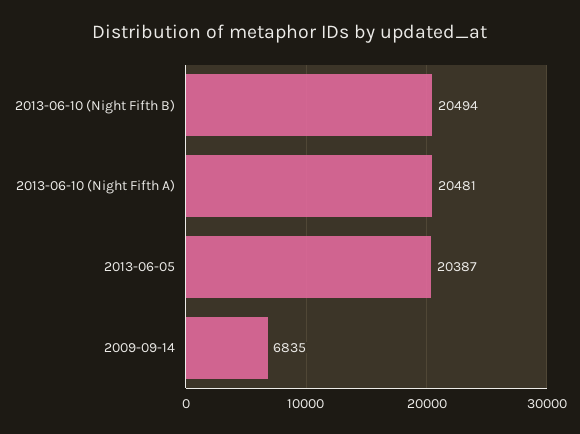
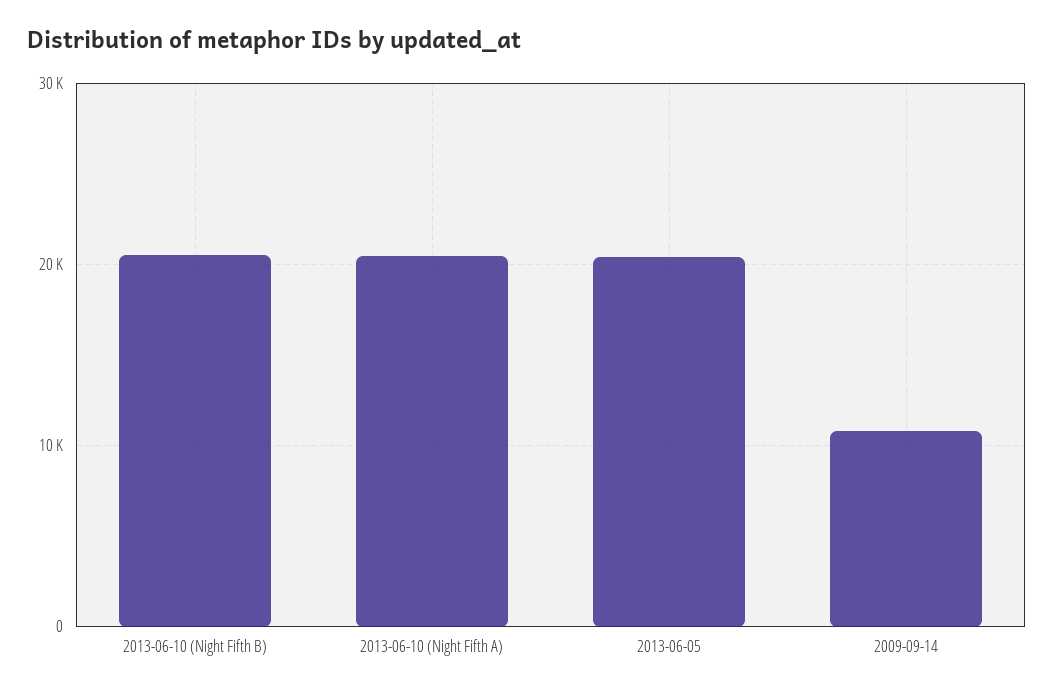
2009-09-14: 6835 -> 11000

